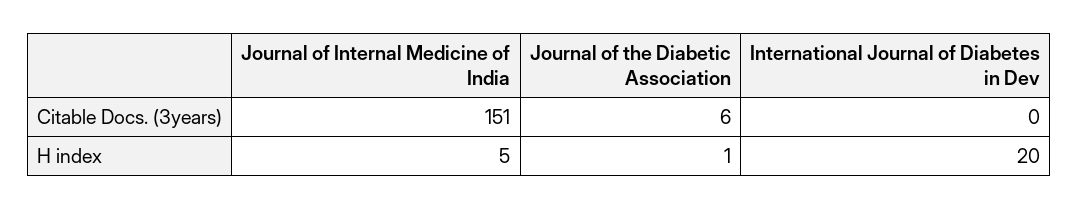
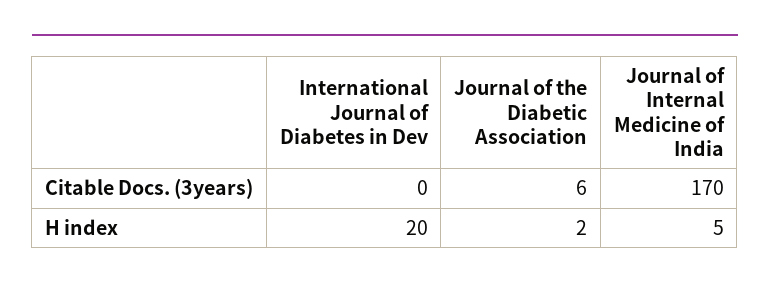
Journal of Internal Medicine of India, Citable Docs. (3years): 151 -> 170
Journal of the Diabetic Association, H index: 1 -> 2

